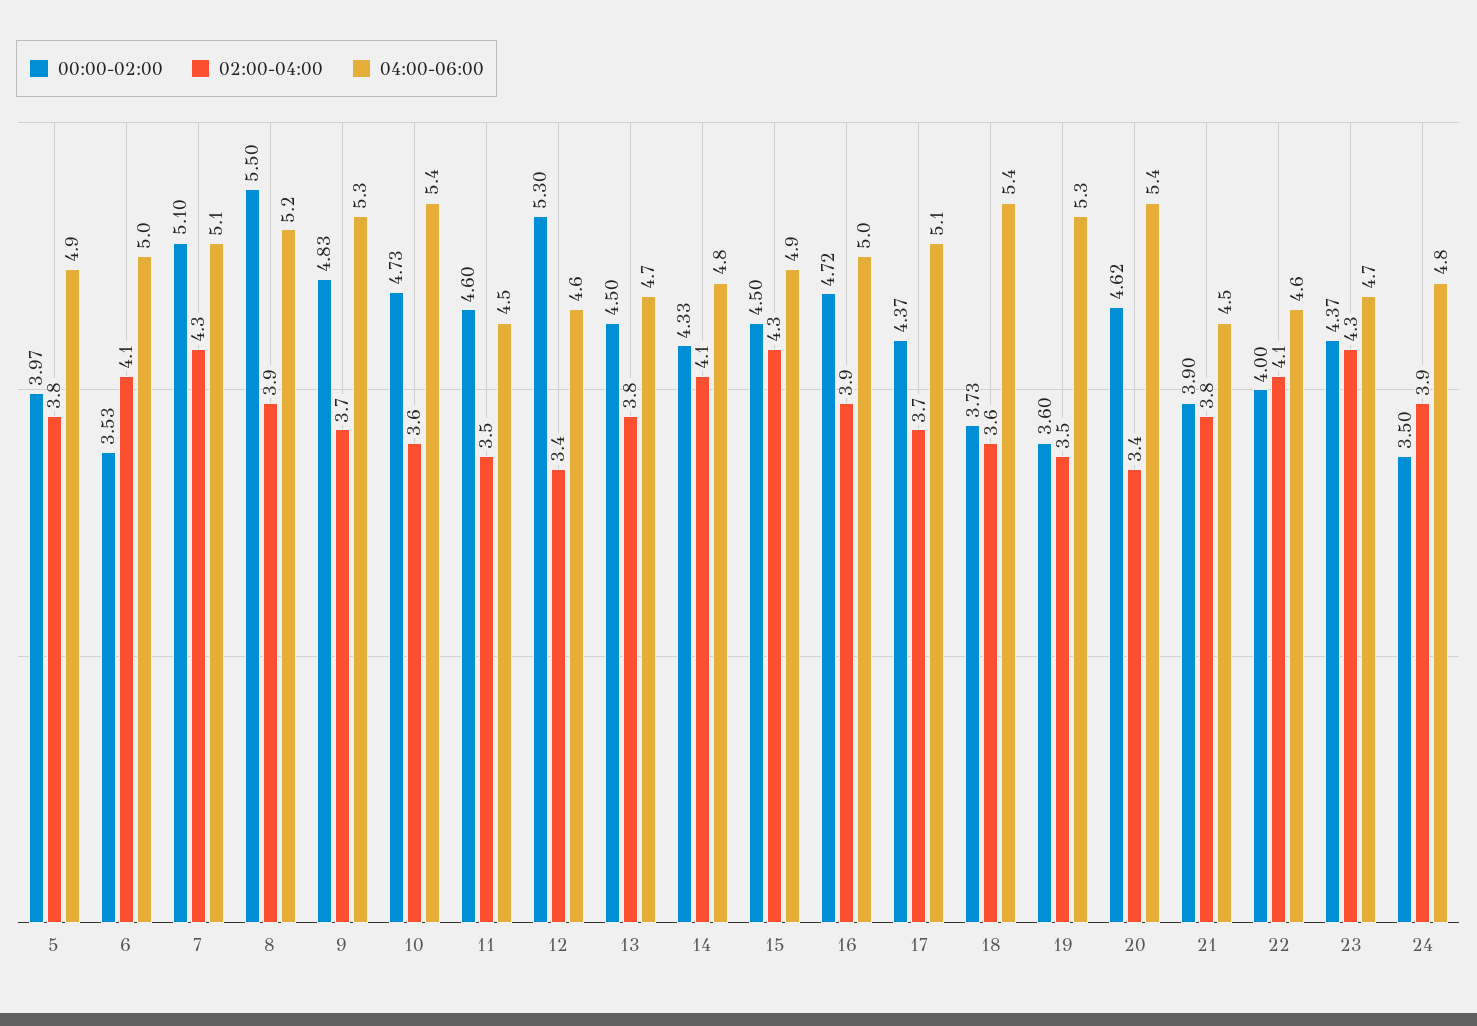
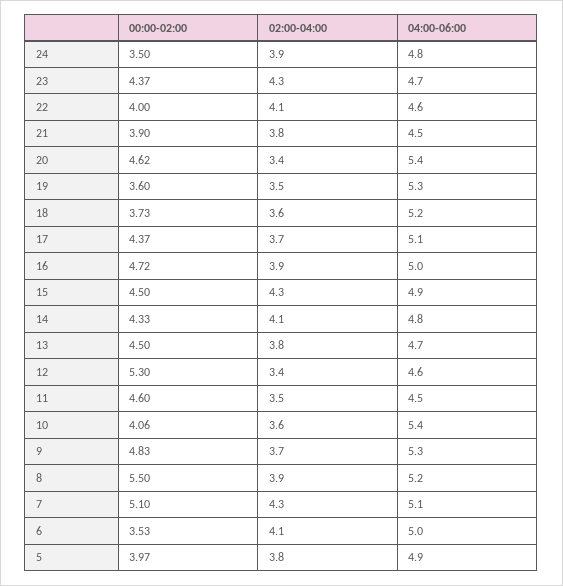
00:00-02:00, 10: 4.73 -> 4.06
04:00-06:00, 18: 5.4 -> 5.2

